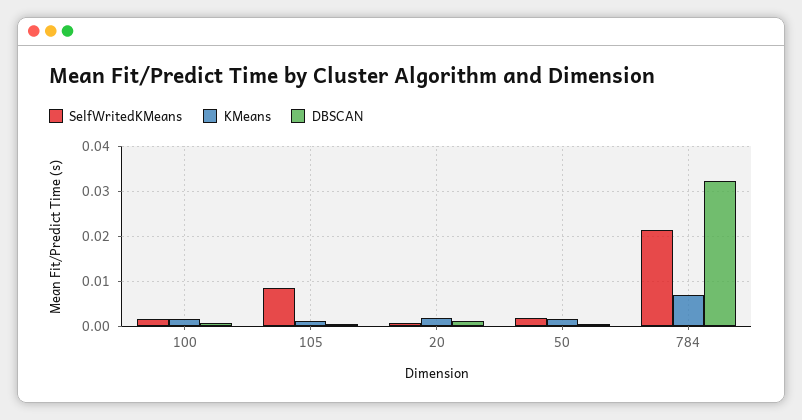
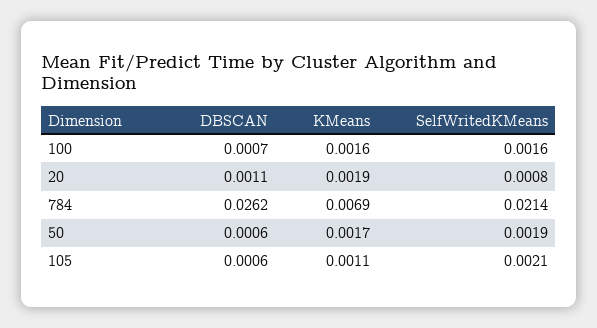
SelfWritedKMeans, 105: 0.008 -> 0.0021
DBSCAN, 784: 0.032 -> 0.0262

